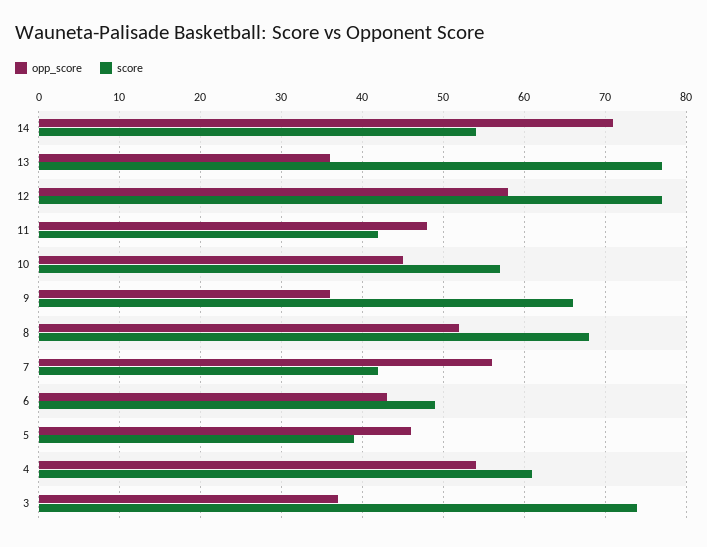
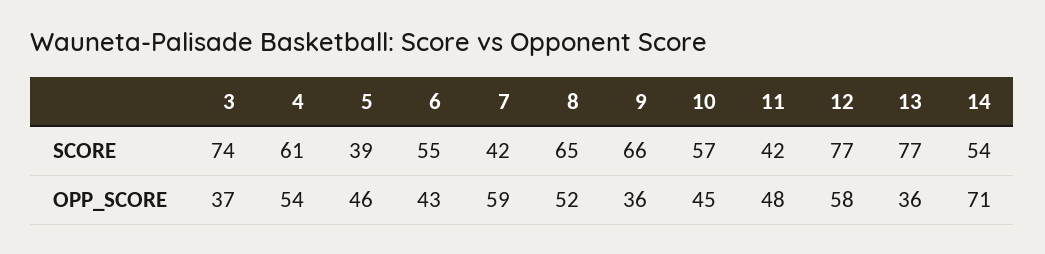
score, 8: 68 -> 65
opp_score, 7: 56 -> 59
score, 6: 49 -> 55

